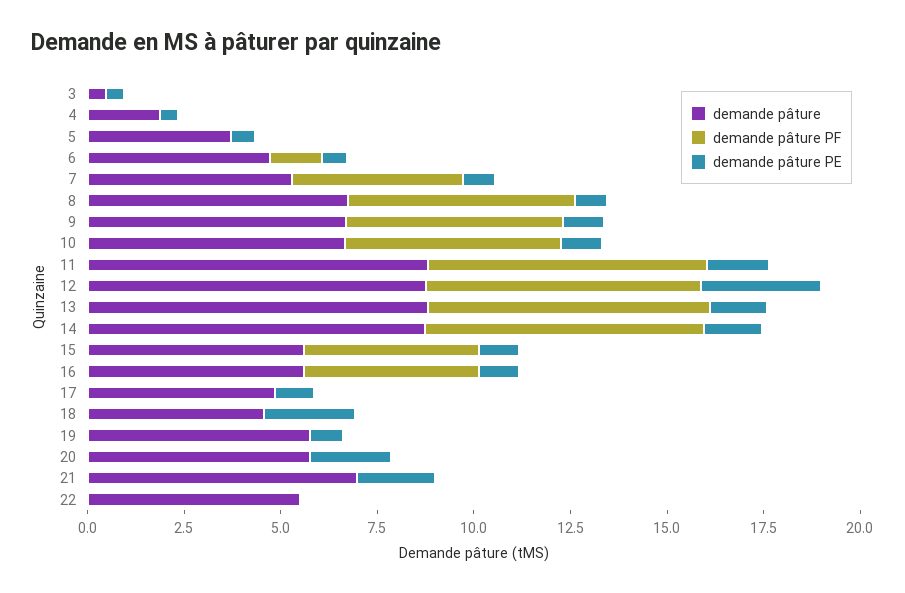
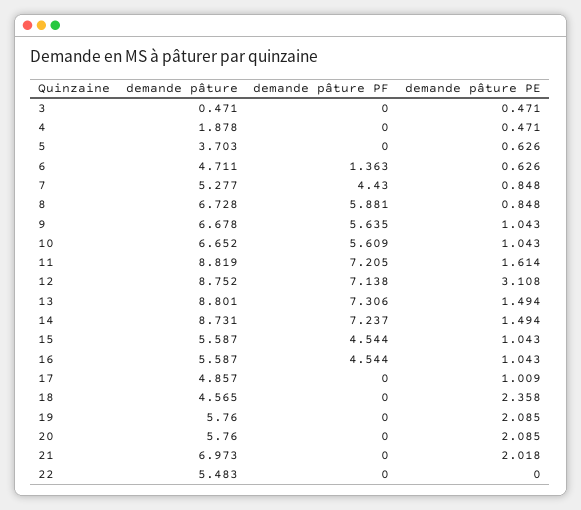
demande pâture PE, 19: 1 -> 2.085

